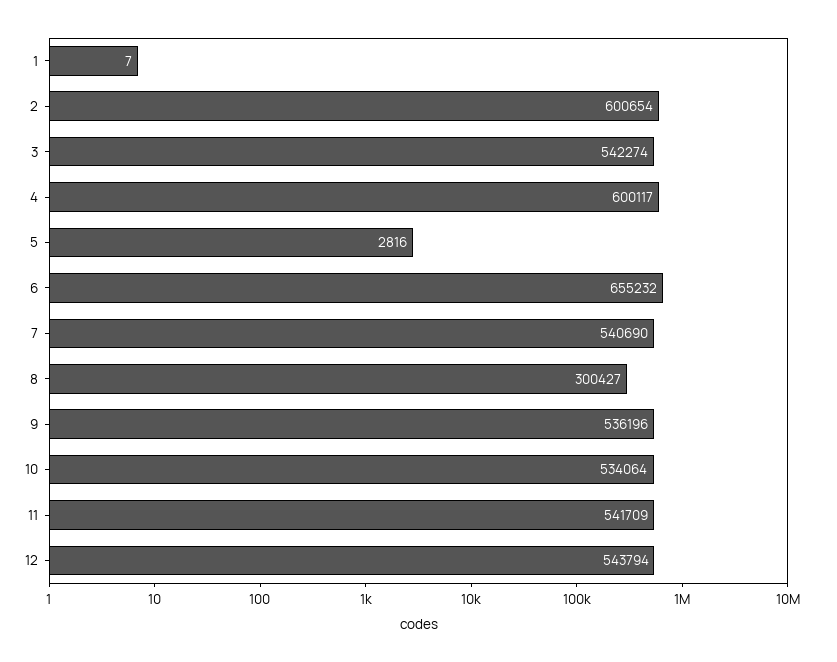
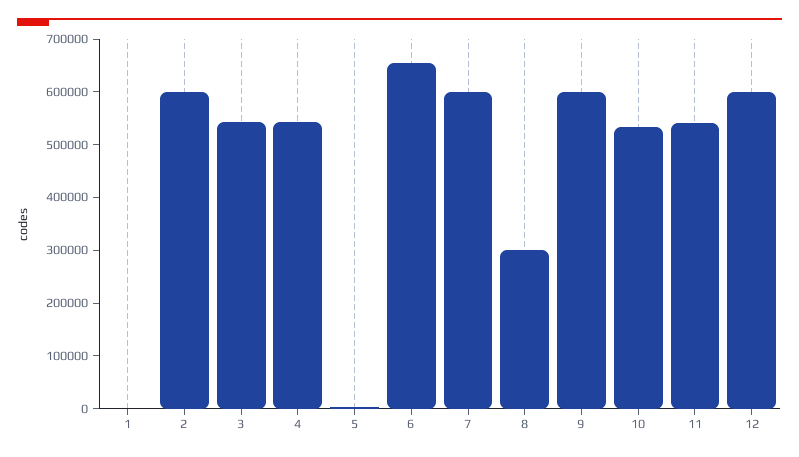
4: 600117 -> 540000
7: 540690 -> 600000
9: 536196 -> 600000
12: 543794 -> 600000

